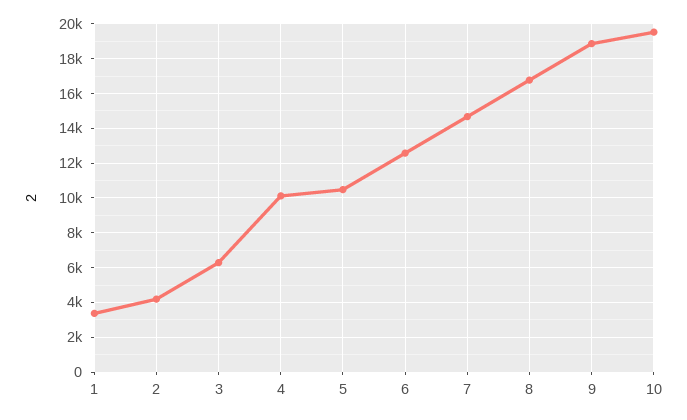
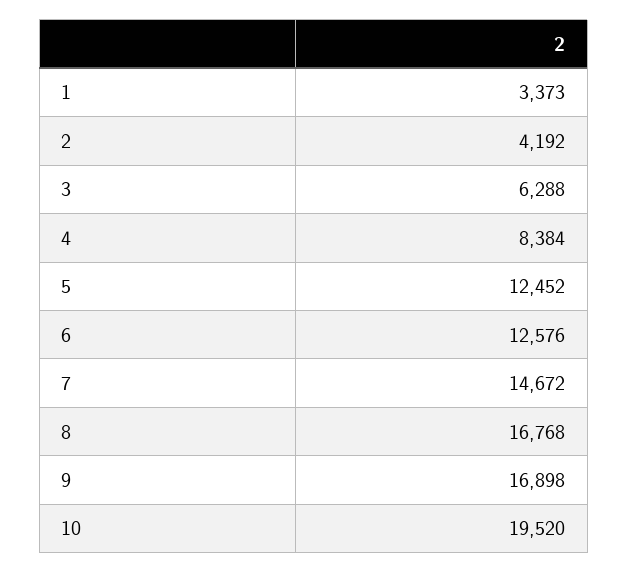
4: 10000 -> 8384
5: 10500 -> 12452
9: 19000 -> 16898

